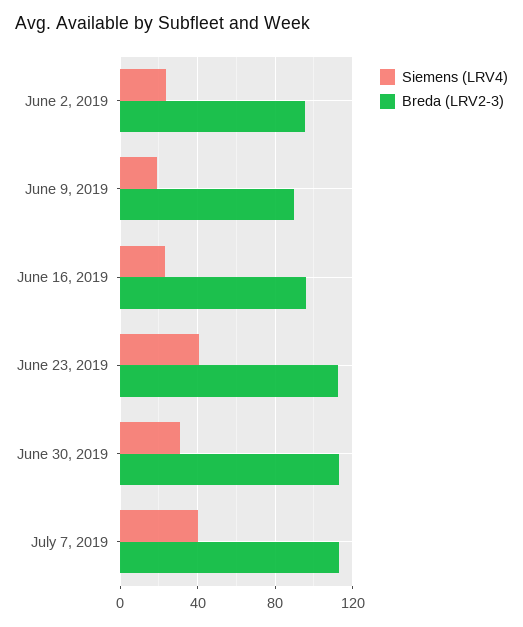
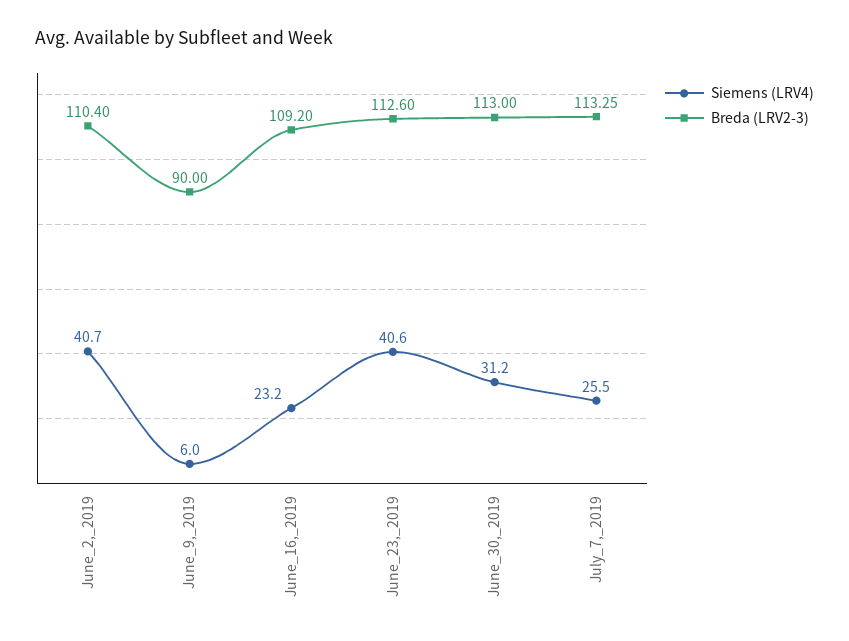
Siemens (LRV4), June 2, 2019: 25 -> 40.7
Breda (LRV2-3), June 2, 2019: 95 -> 110.4
Siemens (LRV4), June 9, 2019: 20 -> 6
Breda (LRV2-3), June 16, 2019: 95 -> 109.2
Siemens (LRV4), July 7, 2019: 40 -> 25.5

